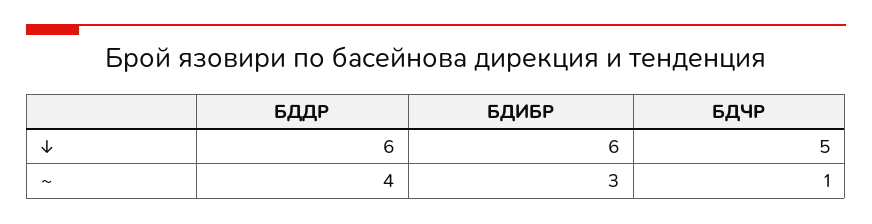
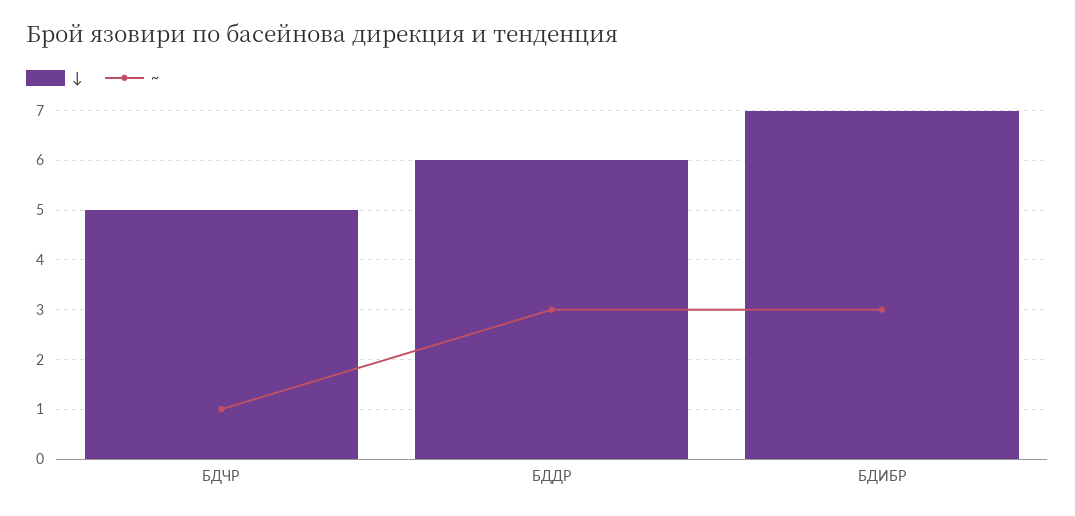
↓, БДИБР: 6 -> 7
~, БДДР: 4 -> 3

